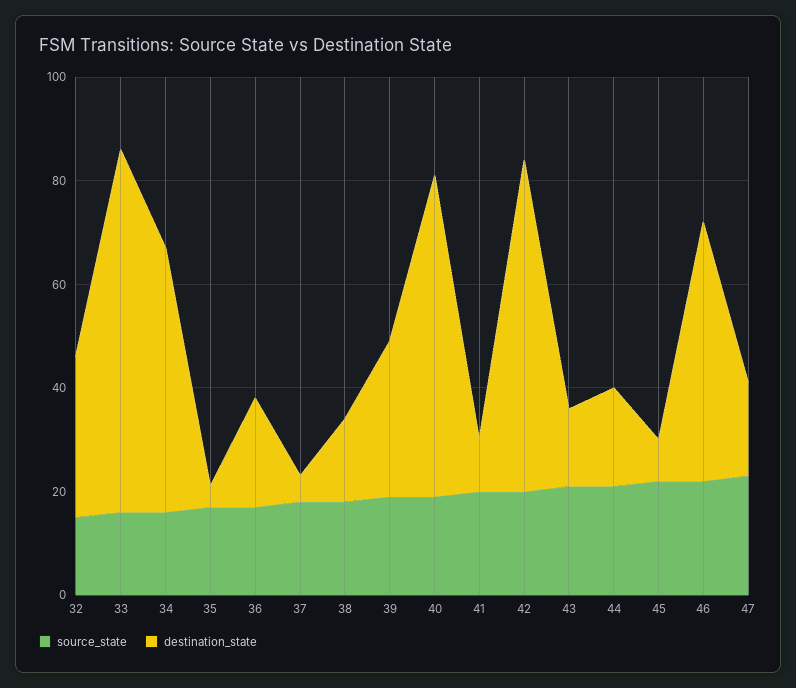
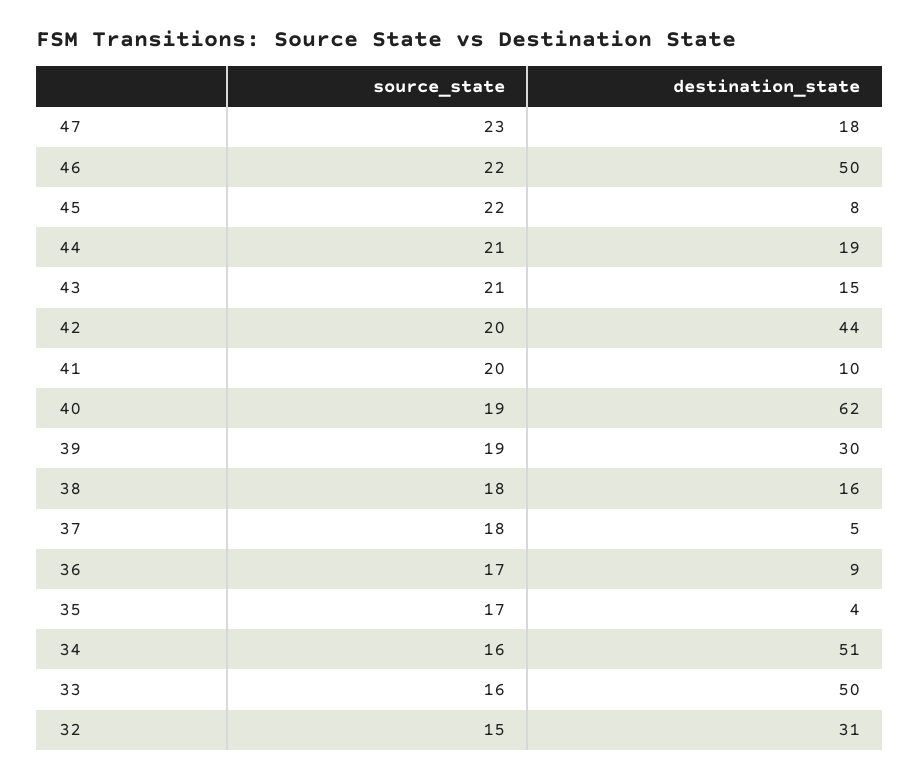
destination_state, 33: 70 -> 50
destination_state, 36: 20 -> 9
destination_state, 42: 65 -> 44

